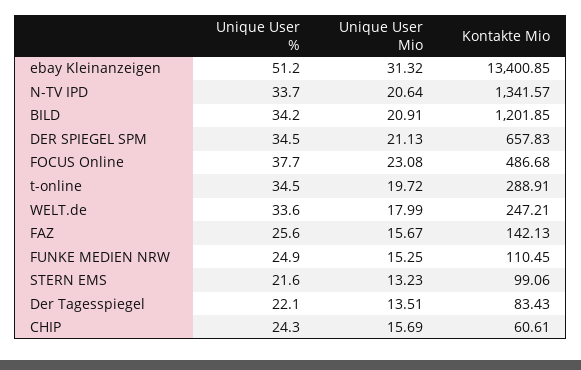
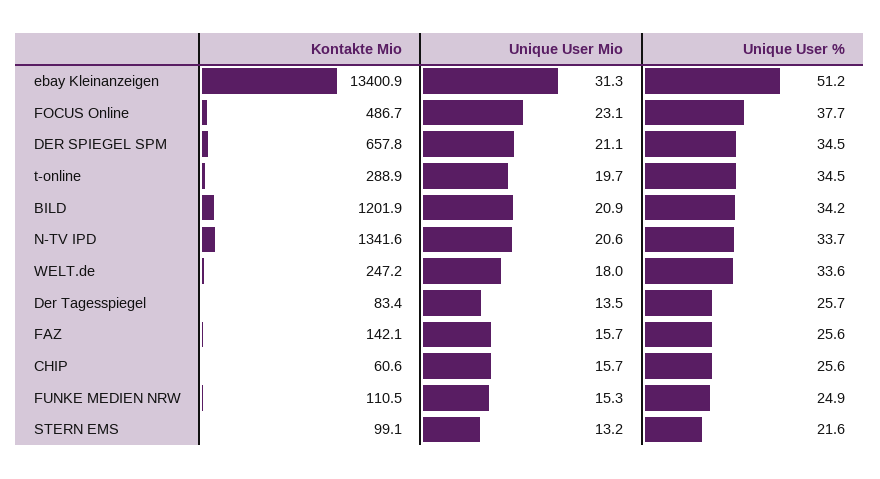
Unique User %, Der Tagesspiegel: 22.1 -> 25.7
Unique User %, CHIP: 24.3 -> 25.6

